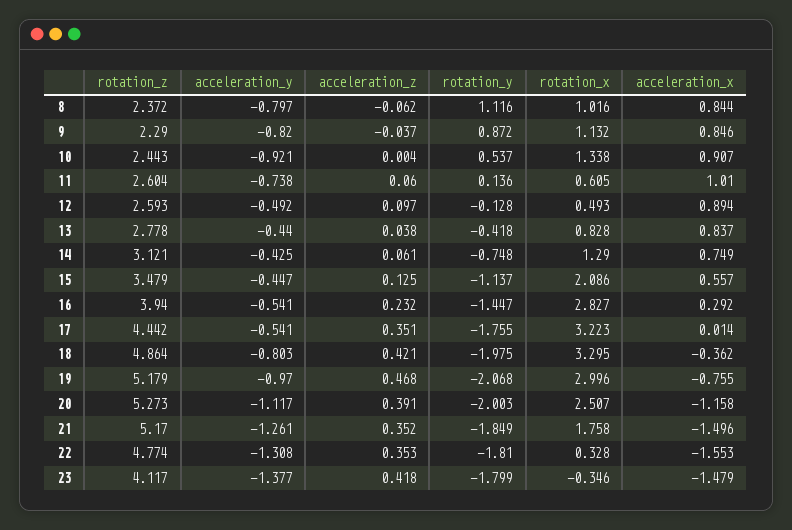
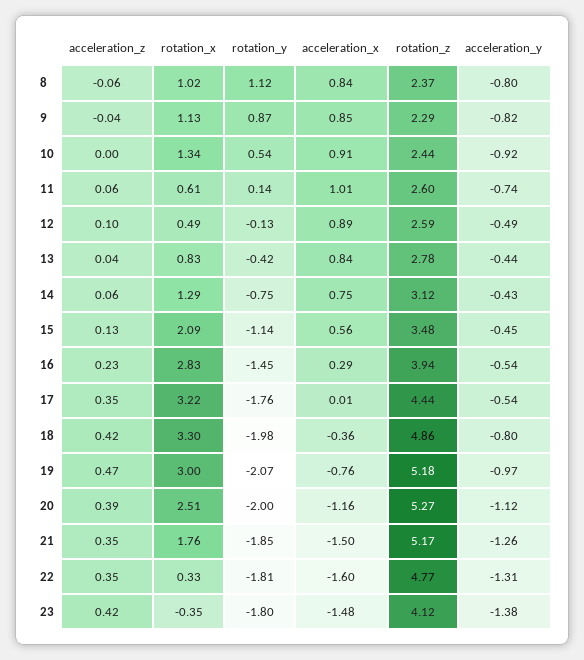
acceleration_x, 22: -1.553 -> -1.6

